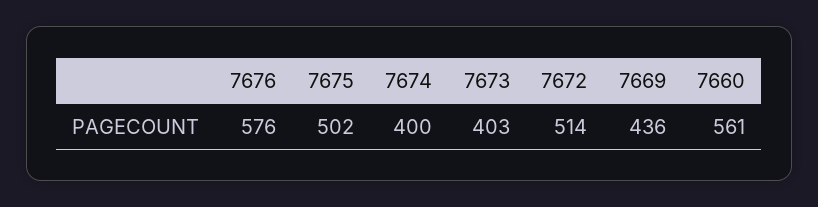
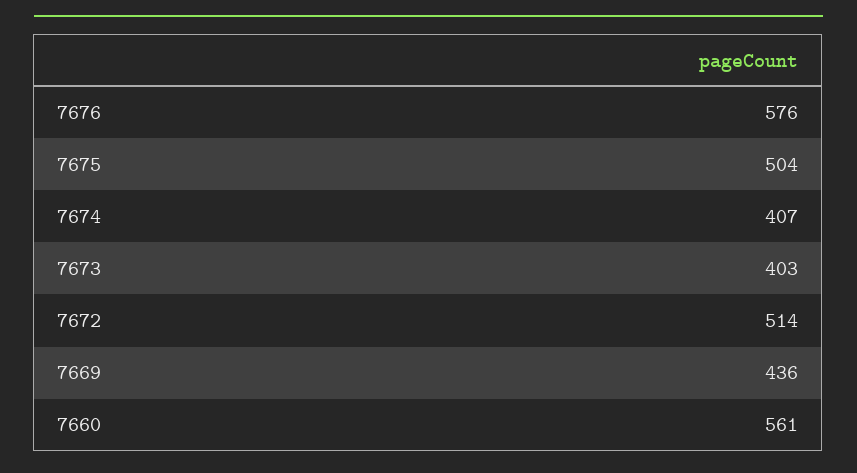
7675: 502 -> 504
7674: 400 -> 407

